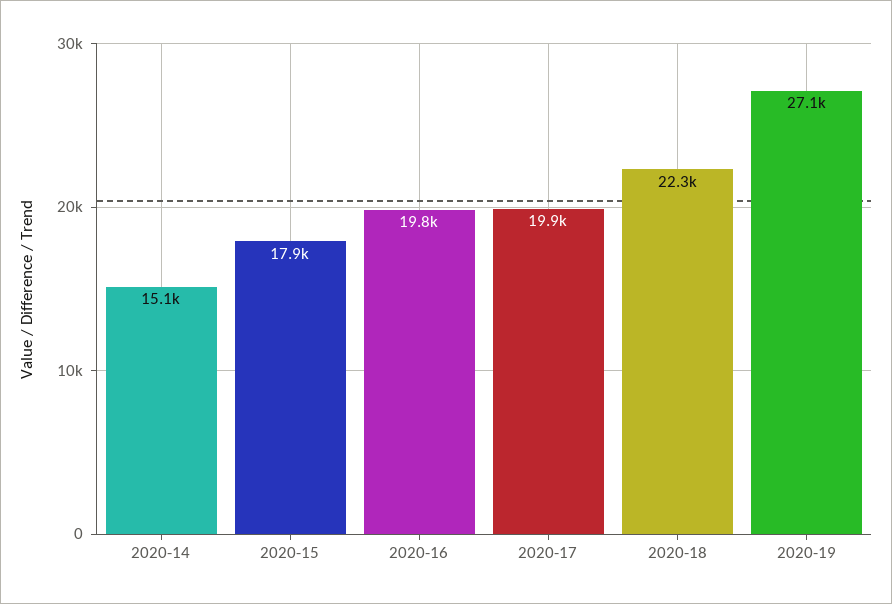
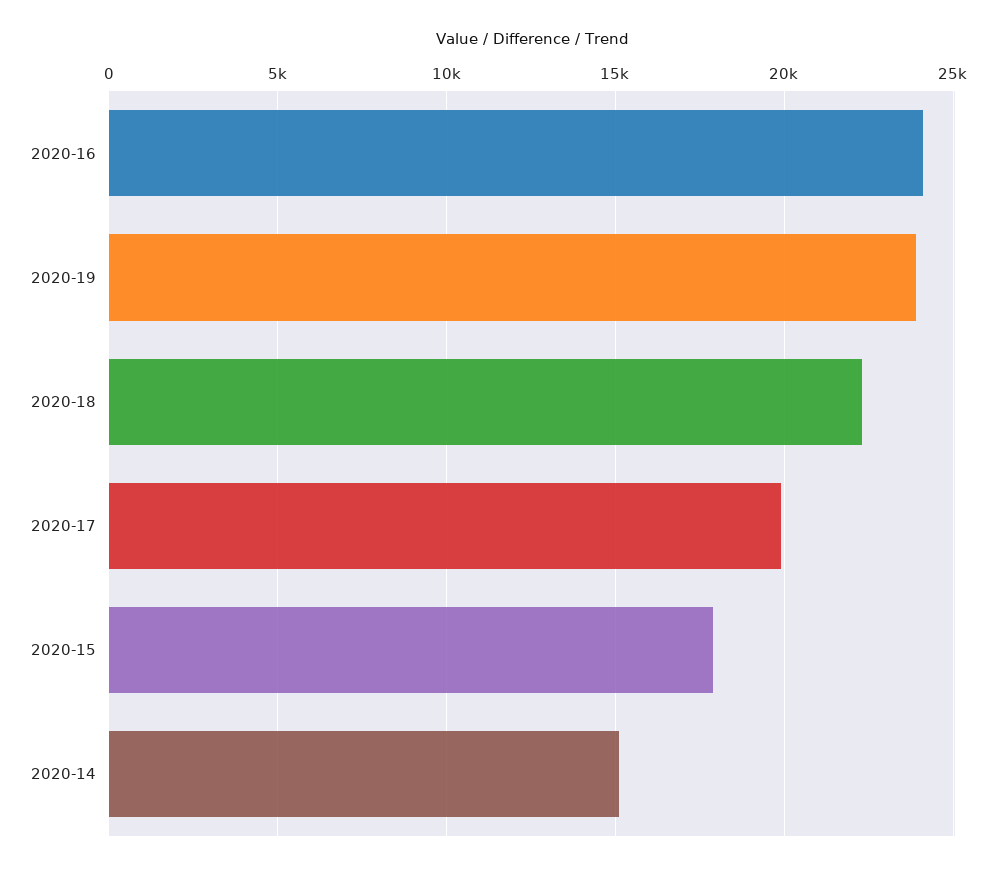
2020-16: 19800 -> 24000
2020-19: 27100 -> 24000

